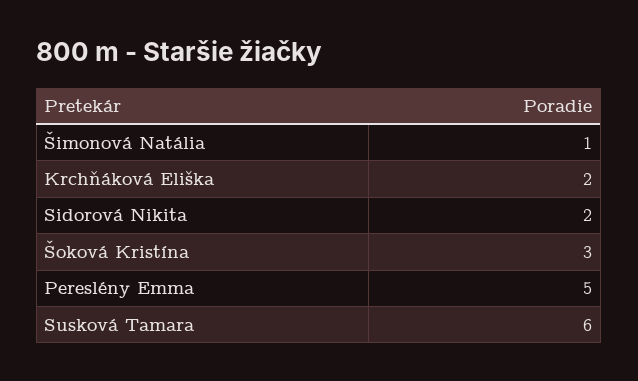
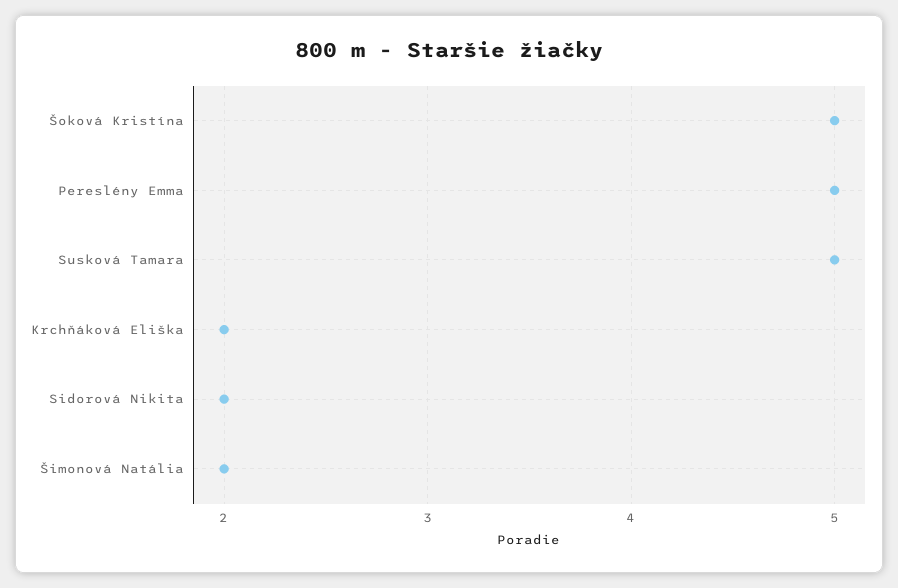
Šimonová Natália: 1 -> 2
Šoková Kristína: 3 -> 5
Susková Tamara: 6 -> 5

